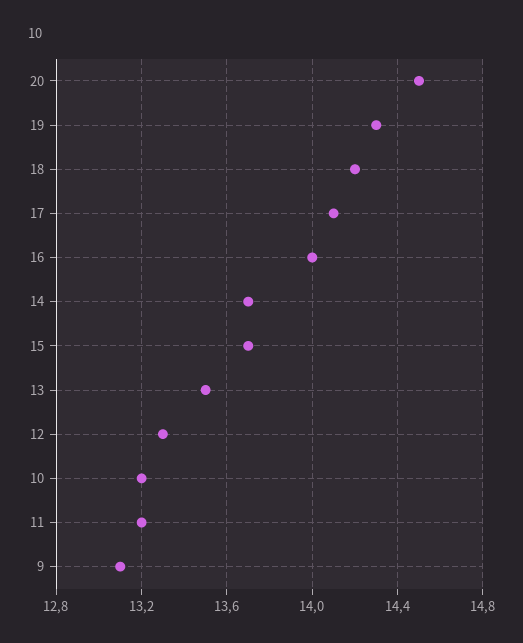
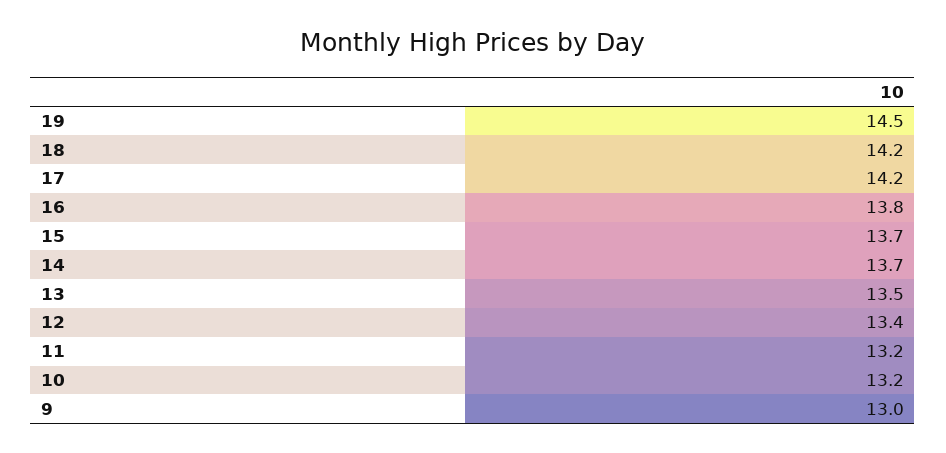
20: 14.5 -> none
19: 14.3 -> 14.5
17: 14.1 -> 14.2
16: 14 -> 13.8
12: 13.3 -> 13.4
9: 13.1 -> 13

